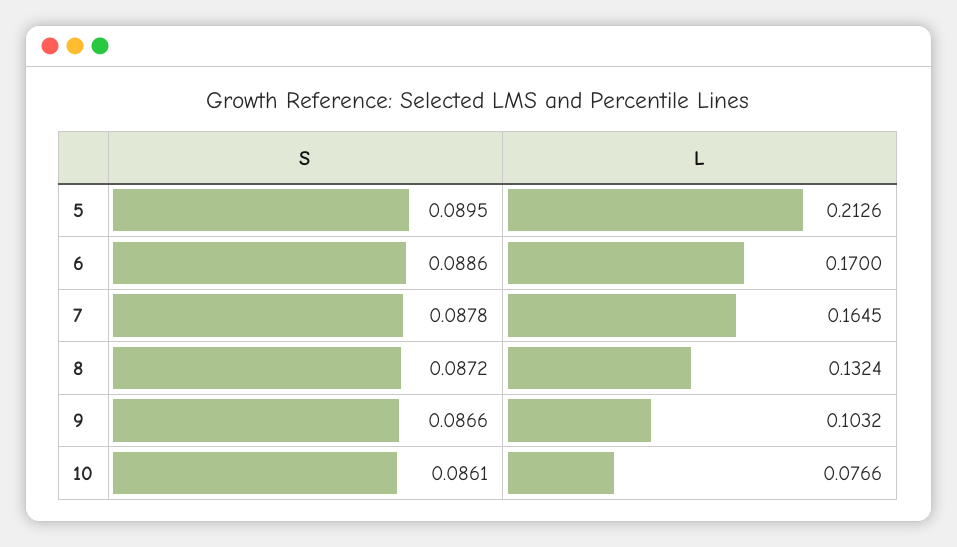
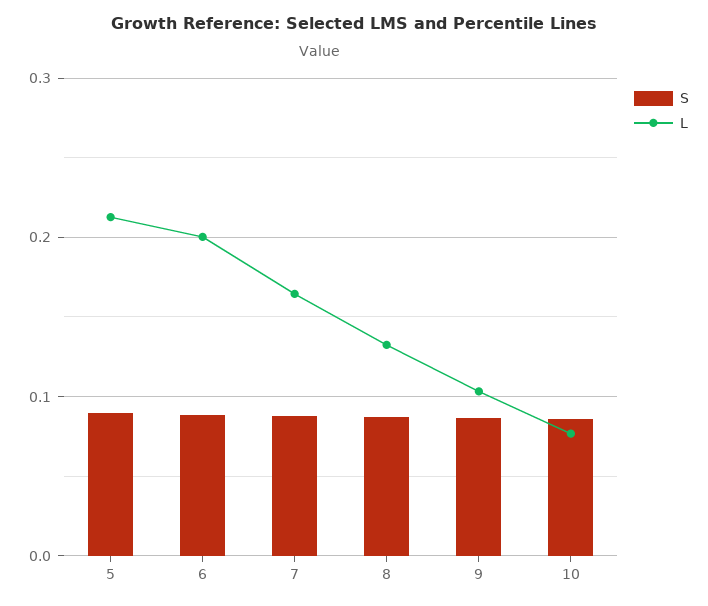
L, 6: 0.17 -> 0.2

